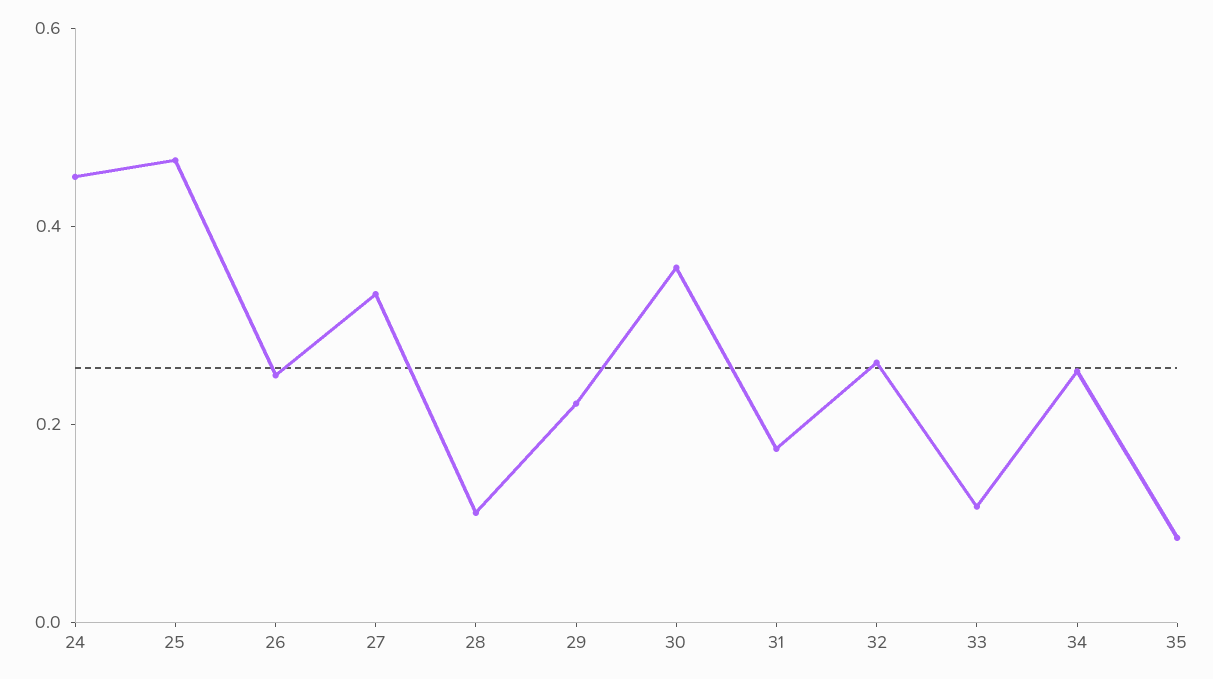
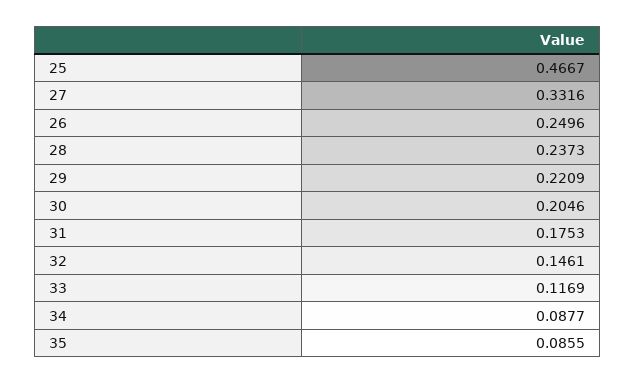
24: 0.45 -> none
28: 0.1 -> 0.2373
30: 0.35 -> 0.2046
32: 0.25 -> 0.1461
34: 0.25 -> 0.0877

